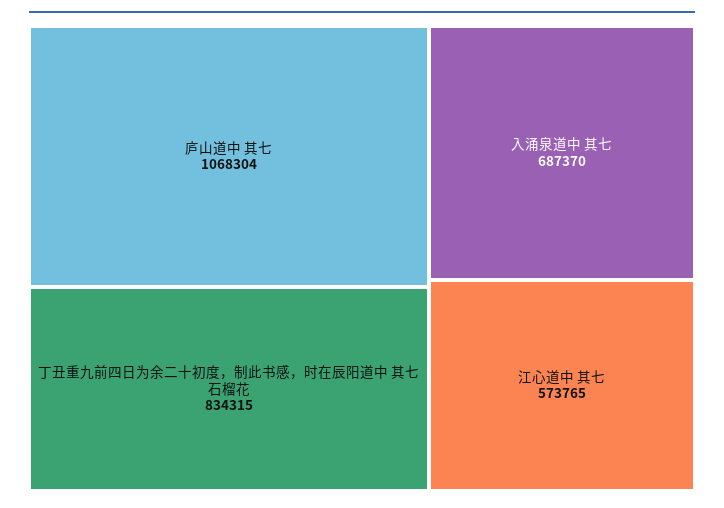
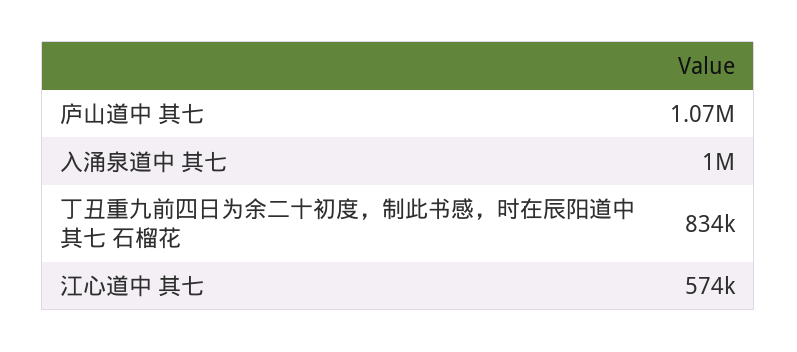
入涌泉道中 其七: 687370 -> 1000000

